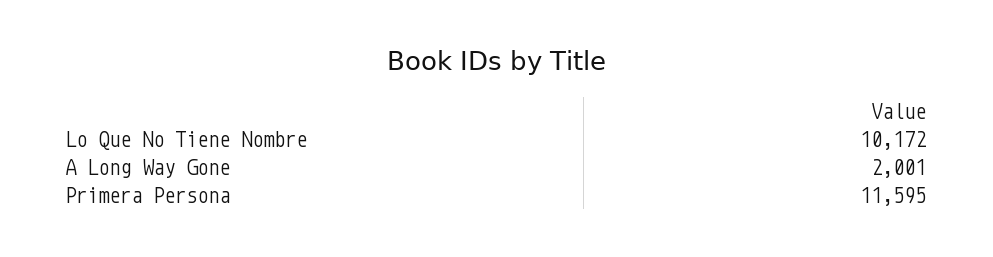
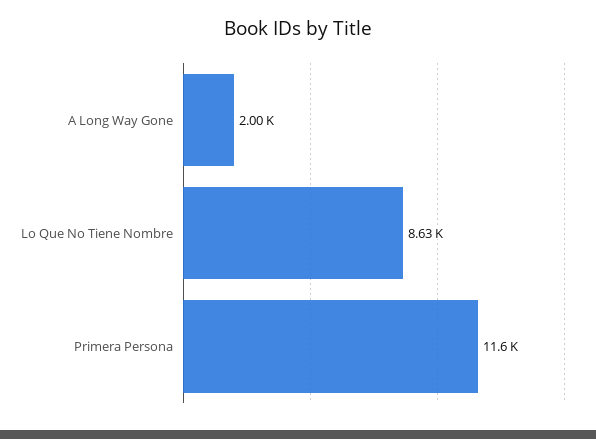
Lo Que No Tiene Nombre: 10172 -> 8630

